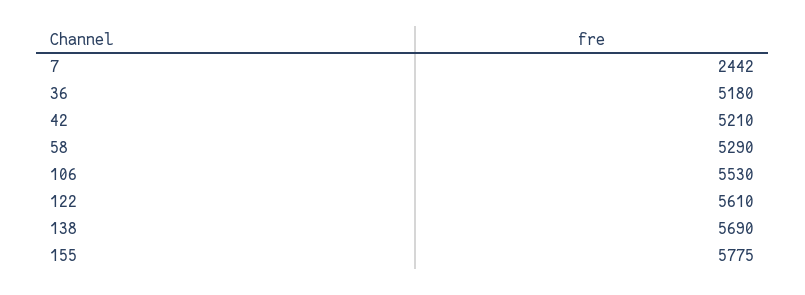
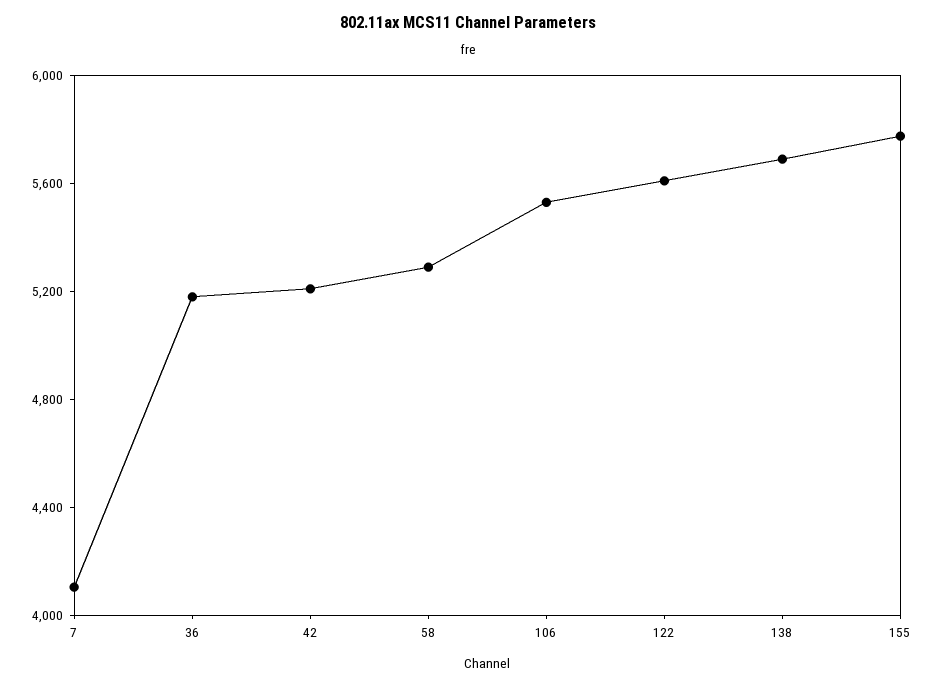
7: 2442 -> 4100

